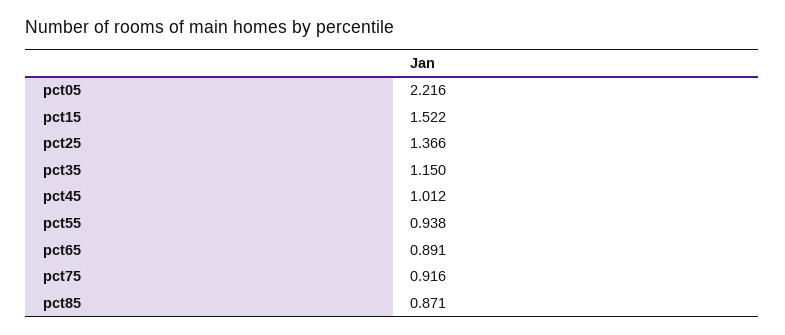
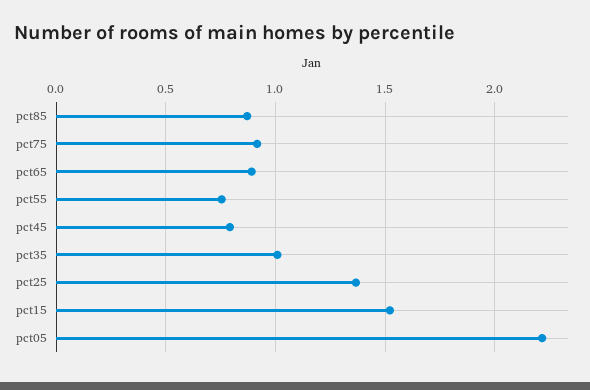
pct35: 1.15 -> 1
pct45: 1.012 -> 0.8
pct55: 0.938 -> 0.75

